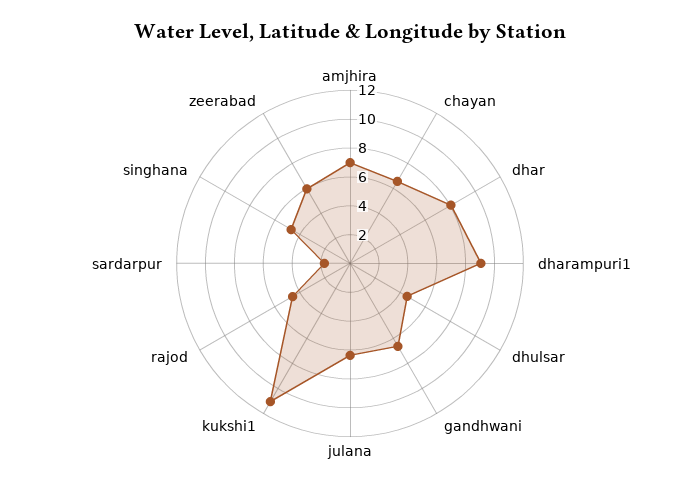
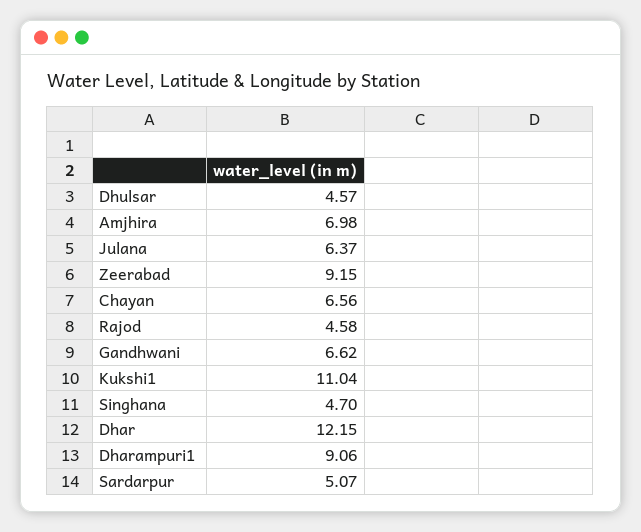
dhar: 8 -> 12.15
sardarpur: 2 -> 5.07
zeerabad: 6 -> 9.15

